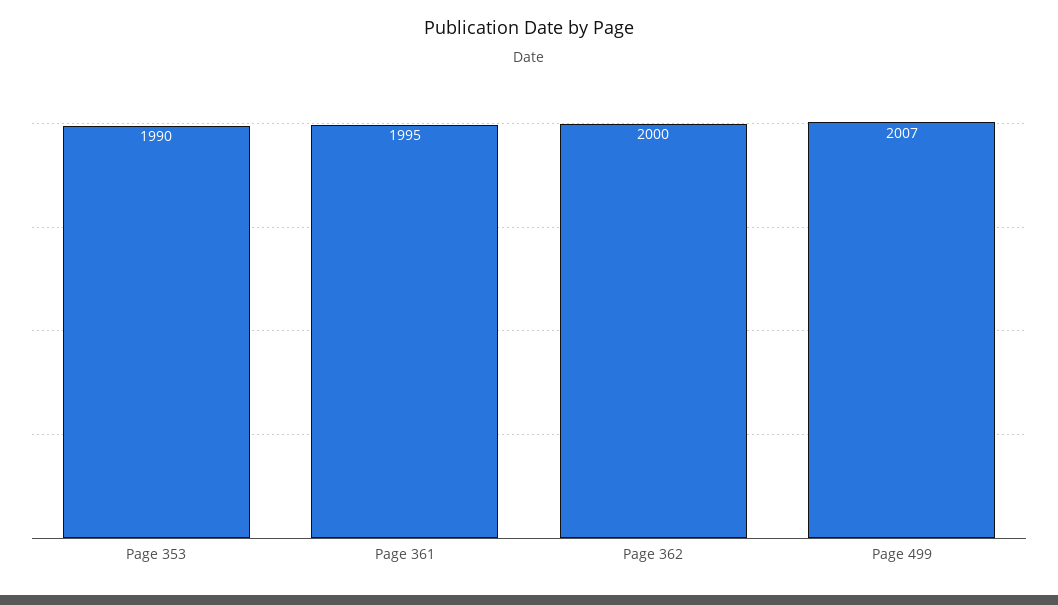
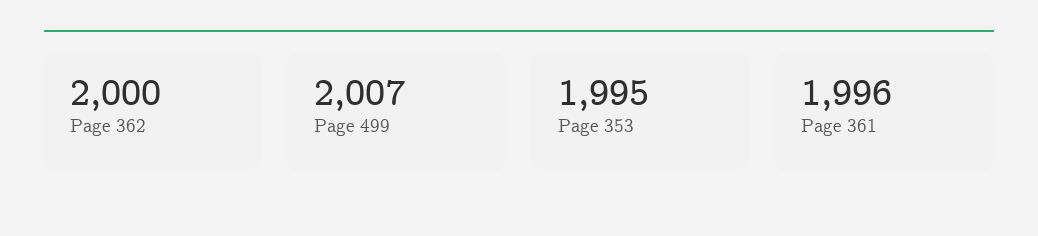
Page 353: 1990 -> 1995
Page 361: 1995 -> 1996

